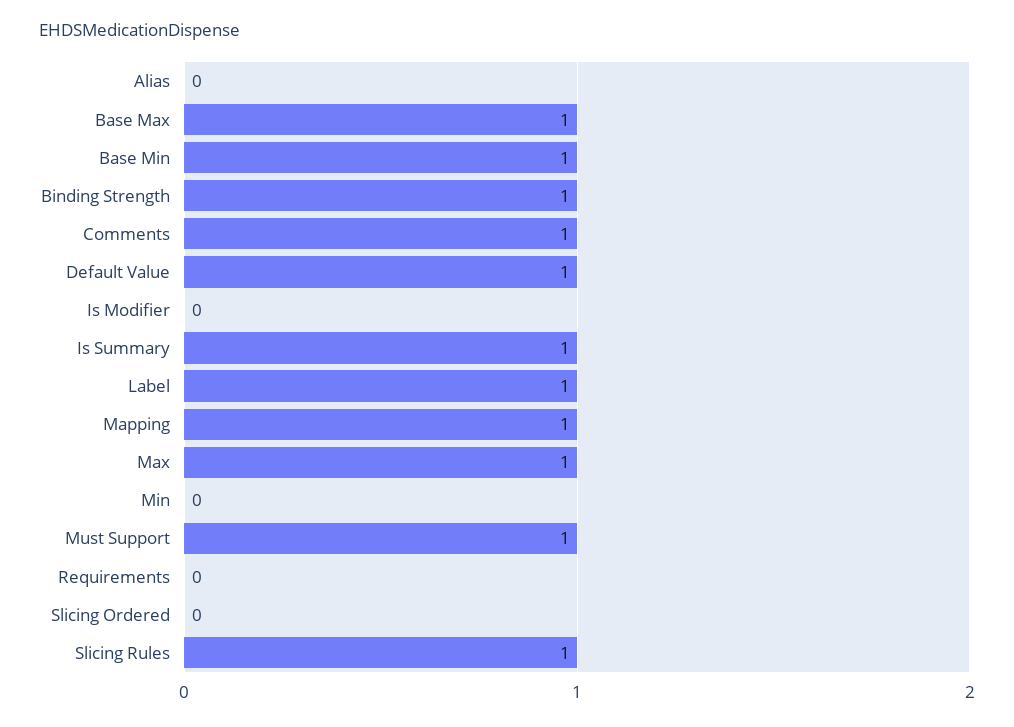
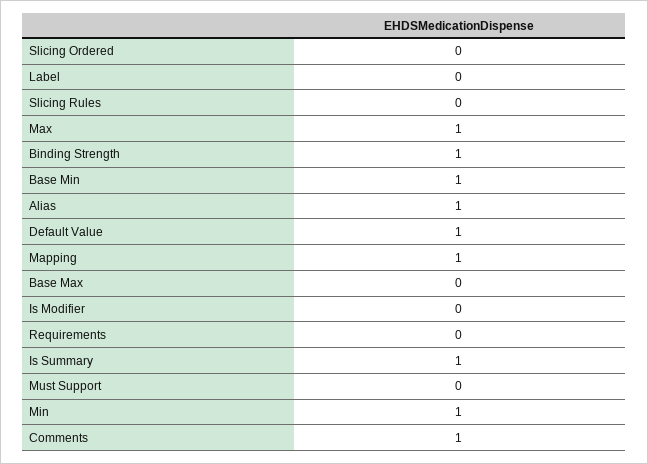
Alias: 0 -> 1
Base Max: 1 -> 0
Label: 1 -> 0
Min: 0 -> 1
Must Support: 1 -> 0
Slicing Rules: 1 -> 0

